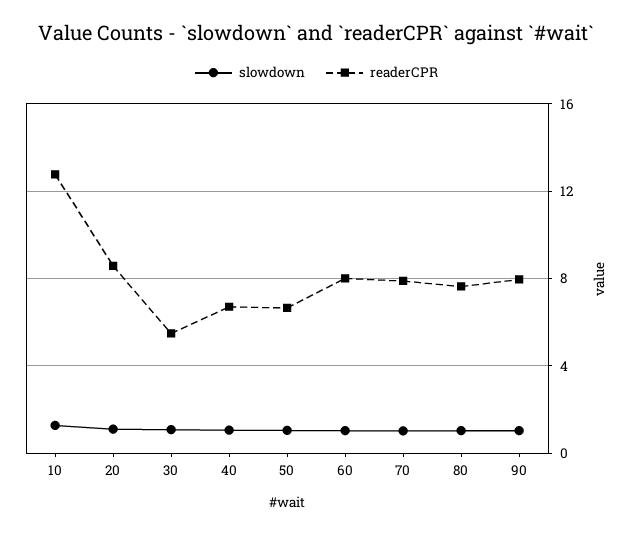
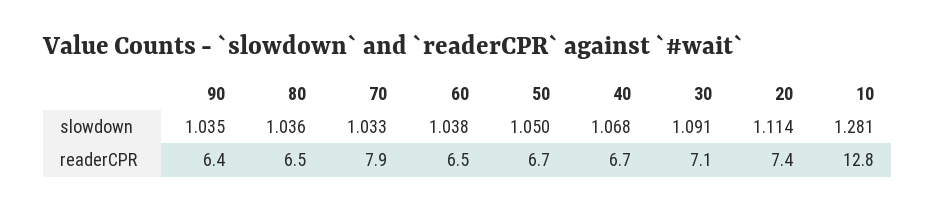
readerCPR, 20: 8.5 -> 7.4
readerCPR, 30: 5.5 -> 7.1
readerCPR, 60: 8 -> 6.5
readerCPR, 80: 7.5 -> 6.5
readerCPR, 90: 8 -> 6.4

